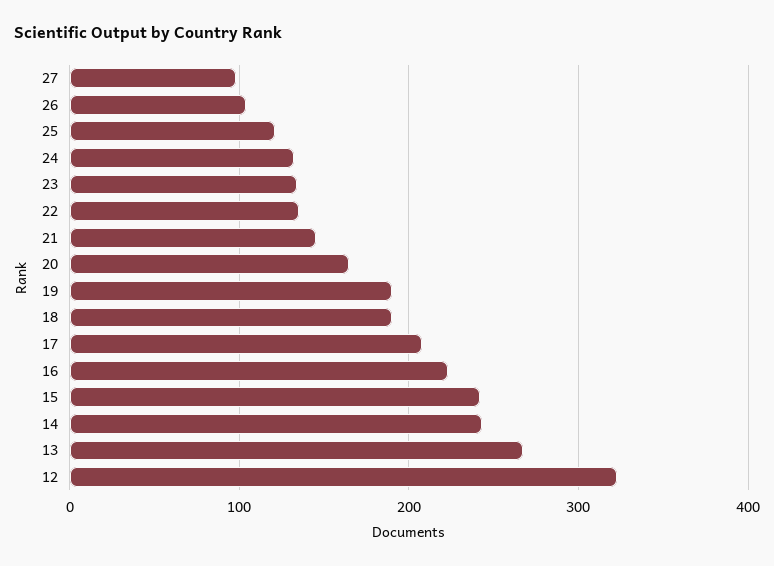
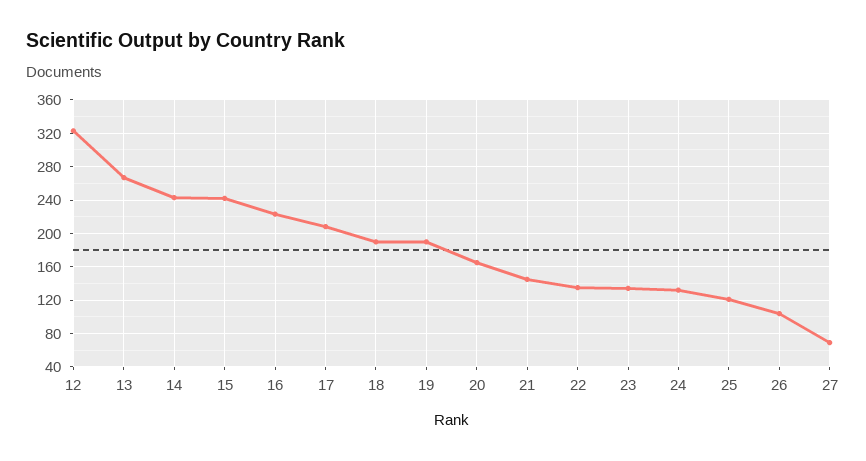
27: 100 -> 70

